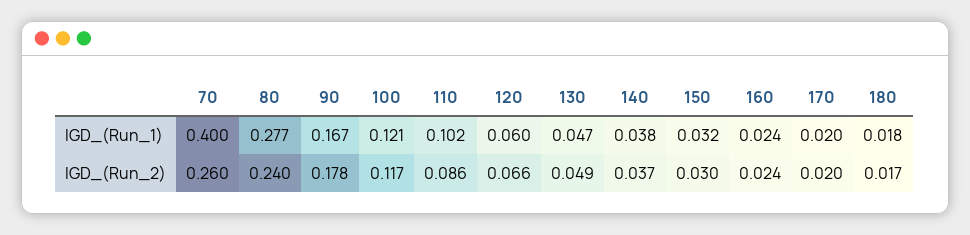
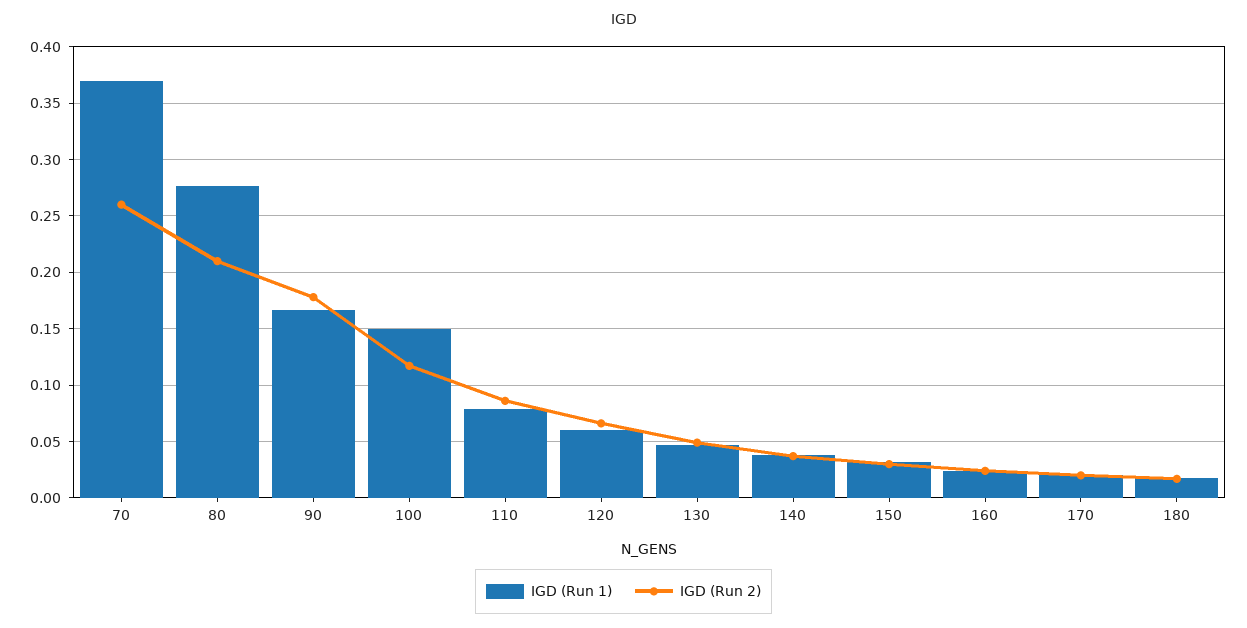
IGD_(Run_1), 70: 0.4 -> 0.37
IGD_(Run_1), 100: 0.121 -> 0.15
IGD_(Run_1), 110: 0.102 -> 0.08
IGD_(Run_2), 80: 0.24 -> 0.21

